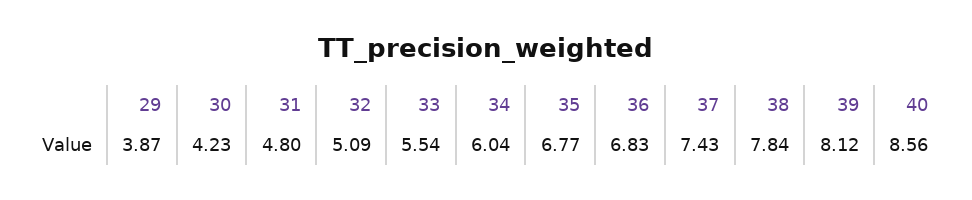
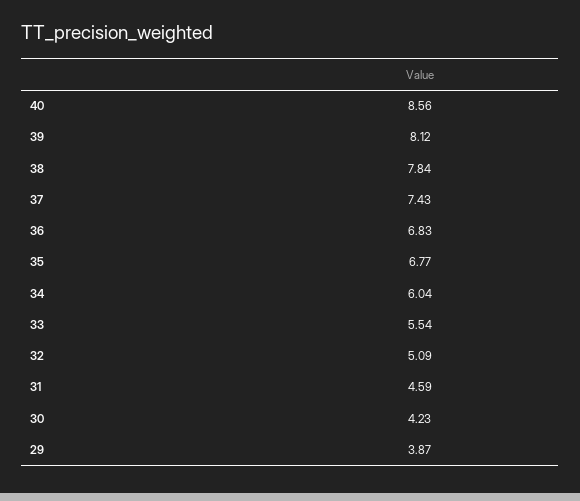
31: 4.8 -> 4.59

